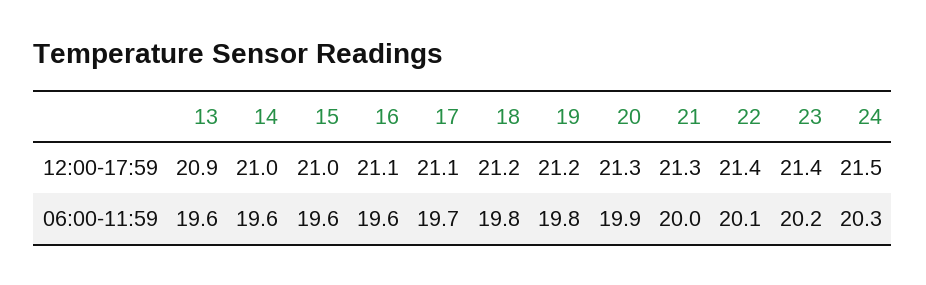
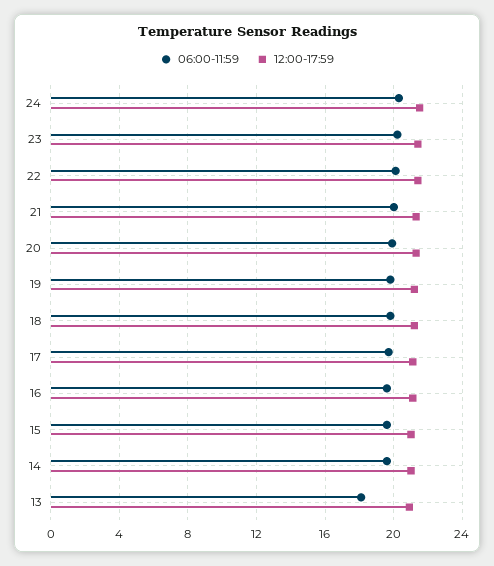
06:00-11:59, 13: 19.6 -> 18

